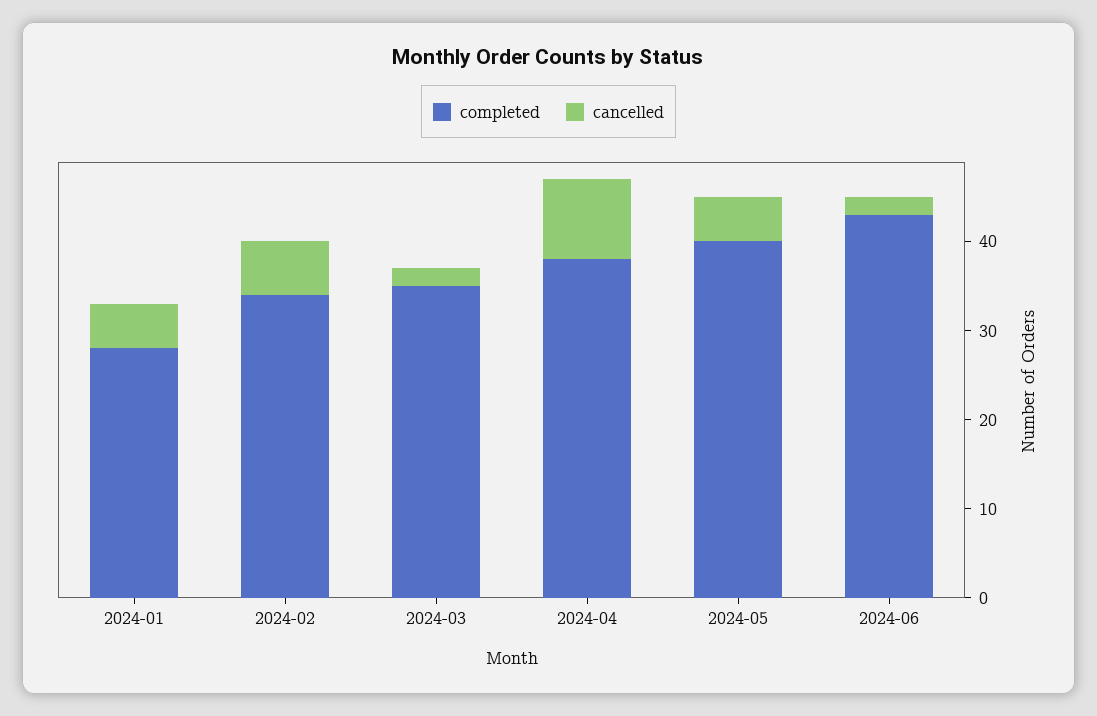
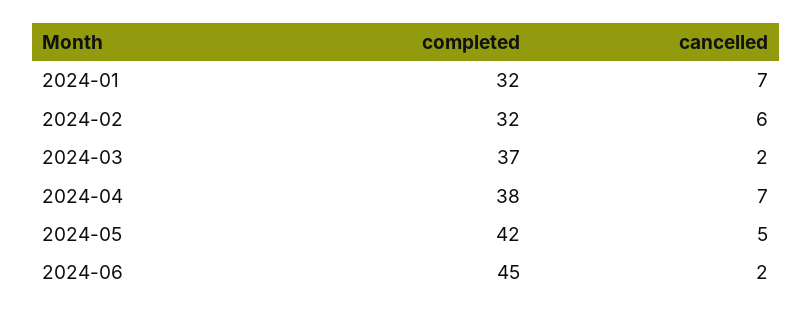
completed, 2024-01: 28 -> 32
cancelled, 2024-01: 5 -> 7
completed, 2024-02: 34 -> 32
completed, 2024-03: 35 -> 37
cancelled, 2024-04: 9 -> 7
completed, 2024-05: 40 -> 42
completed, 2024-06: 43 -> 45

